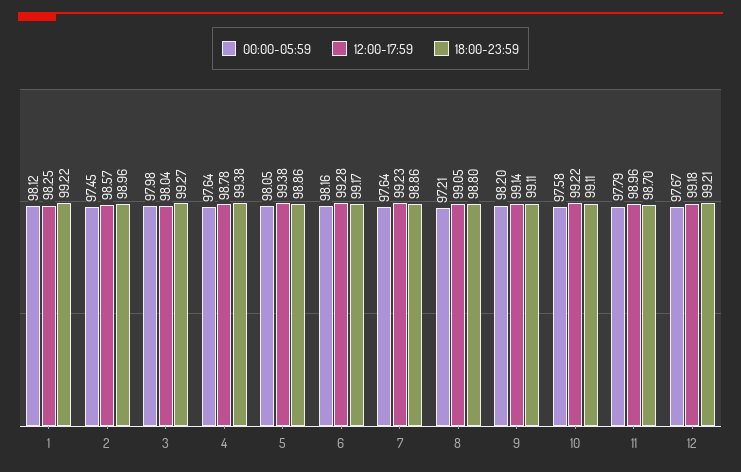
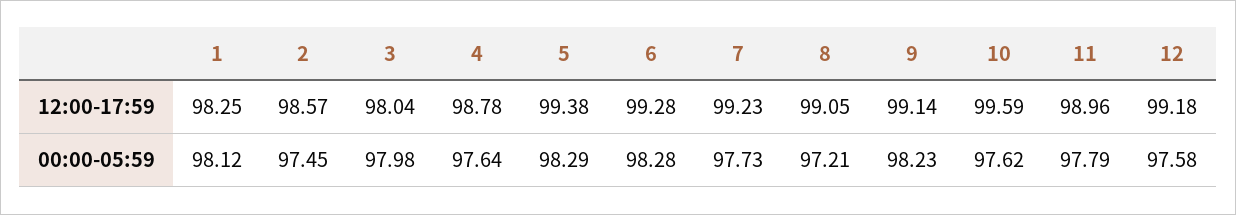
18:00-23:59, 1: 99.22 -> none
18:00-23:59, 2: 98.96 -> none
18:00-23:59, 3: 99.27 -> none
18:00-23:59, 4: 99.38 -> none
00:00-05:59, 5: 98.05 -> 98.29
18:00-23:59, 5: 98.86 -> none
00:00-05:59, 6: 98.16 -> 98.28
18:00-23:59, 6: 99.17 -> none
00:00-05:59, 7: 97.64 -> 97.73
18:00-23:59, 7: 98.86 -> none
18:00-23:59, 8: 98.8 -> none
00:00-05:59, 9: 98.2 -> 98.23
18:00-23:59, 9: 99.11 -> none
00:00-05:59, 10: 97.58 -> 97.62
12:00-17:59, 10: 99.22 -> 99.59
18:00-23:59, 10: 99.11 -> none
18:00-23:59, 11: 98.7 -> none
00:00-05:59, 12: 97.67 -> 97.58
18:00-23:59, 12: 99.21 -> none

